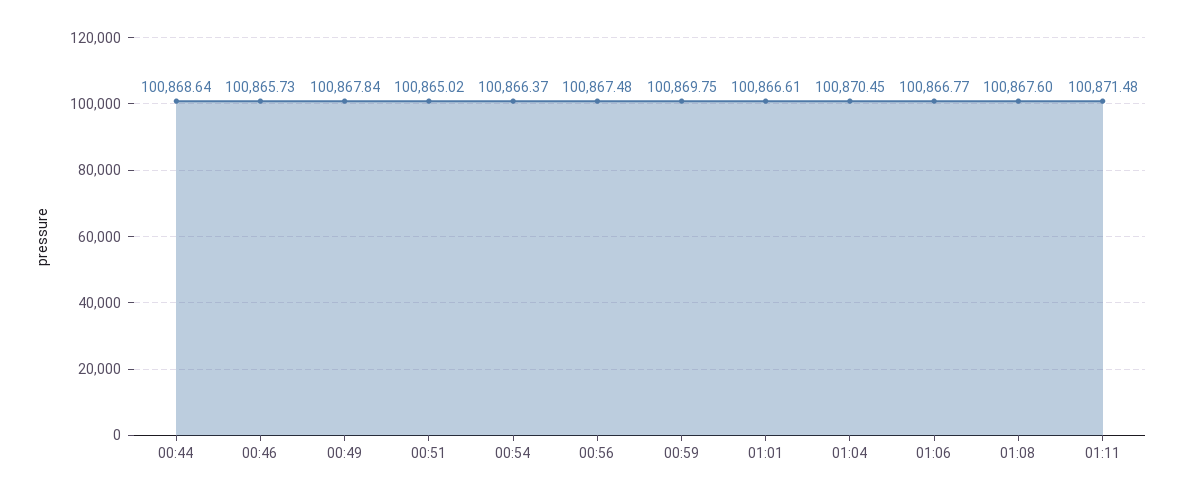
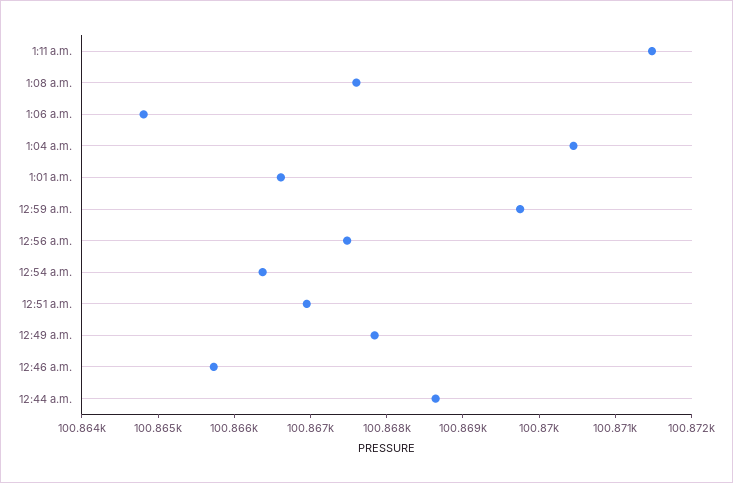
00:51: 100865.02 -> 100867
01:06: 100866.77 -> 100864.8

